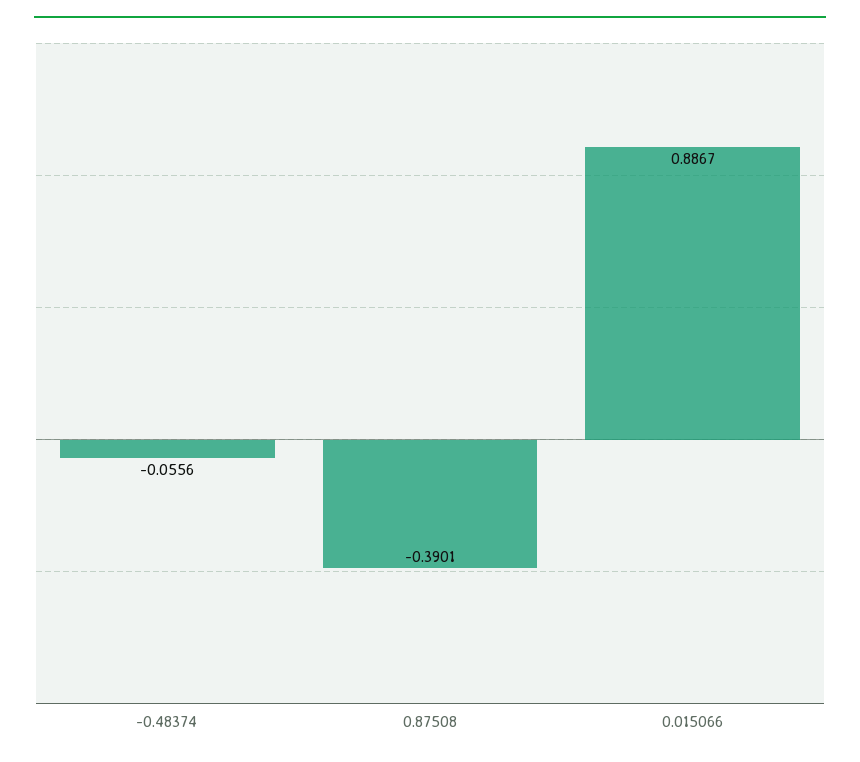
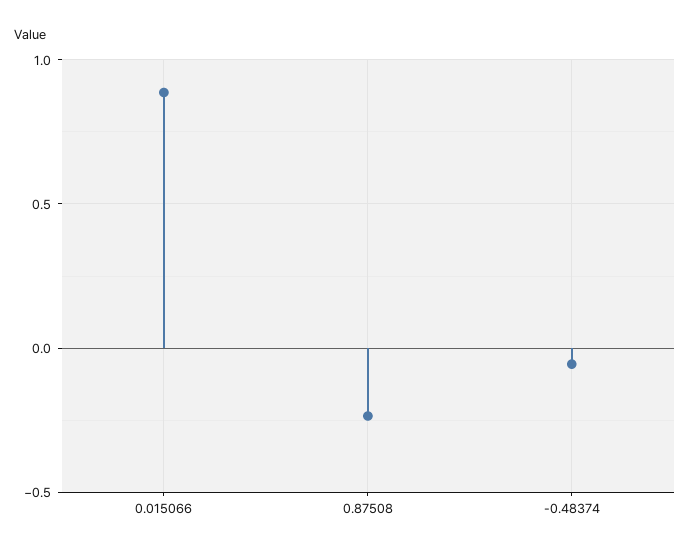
0.87508: -0.3901 -> -0.25

